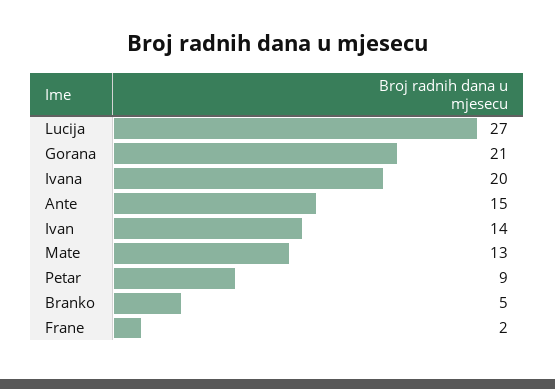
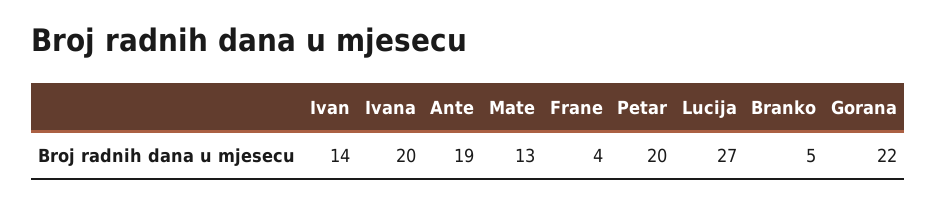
Gorana: 21 -> 22
Ante: 15 -> 19
Petar: 9 -> 20
Frane: 2 -> 4

